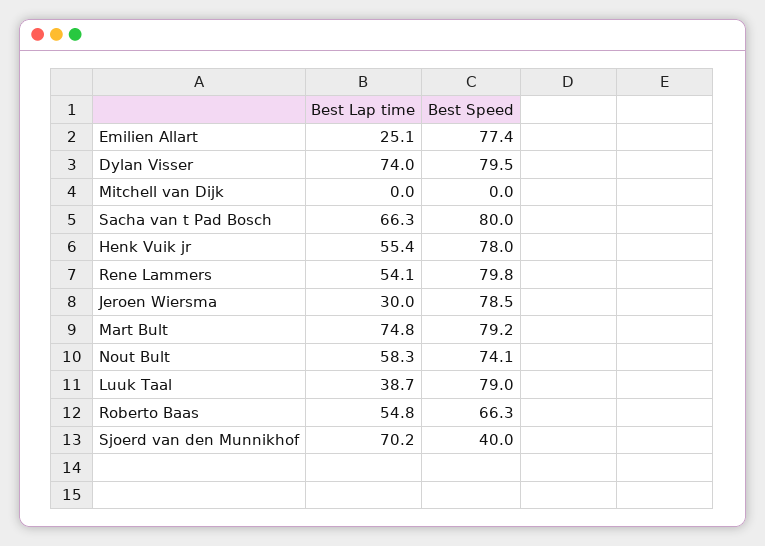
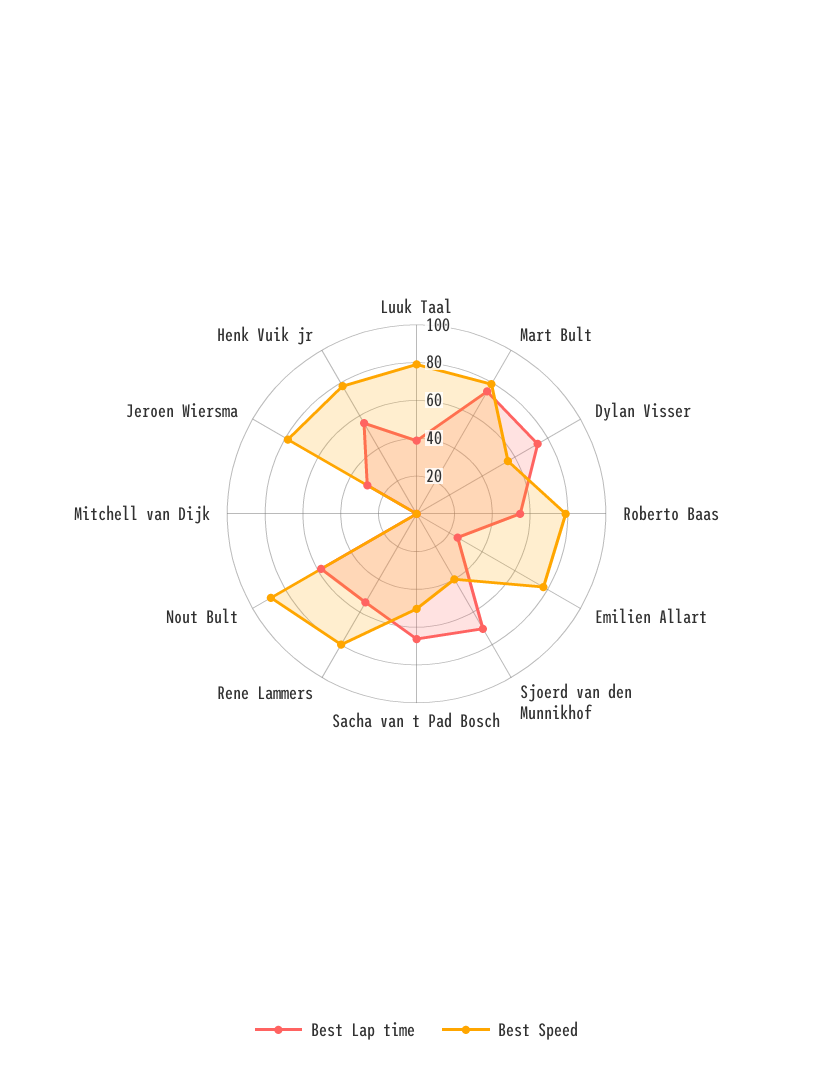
Best Speed, Dylan Visser: 79.5 -> 55
Best Speed, Sacha van t Pad Bosch: 80 -> 50
Best Speed, Nout Bult: 74.1 -> 90
Best Speed, Roberto Baas: 66.3 -> 80

